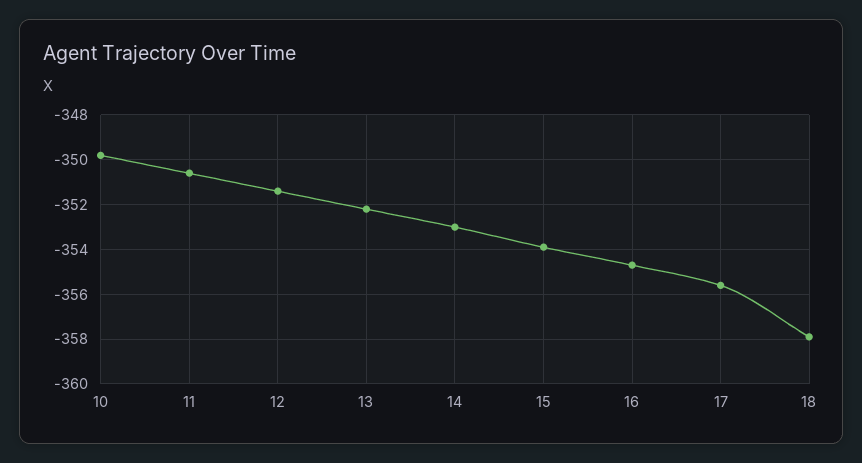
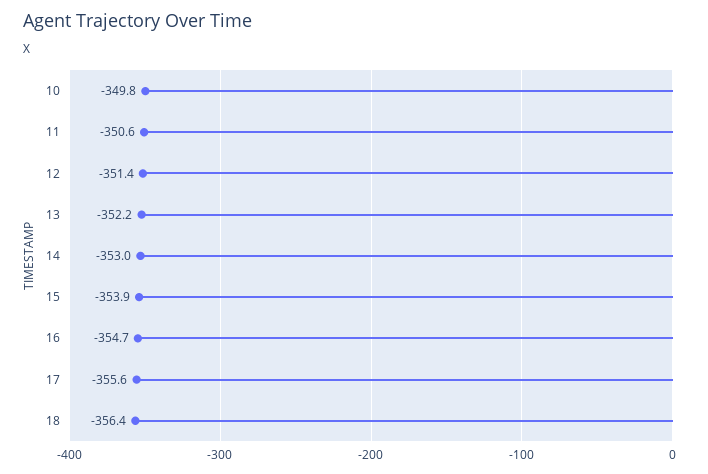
18: -358 -> -356.4

